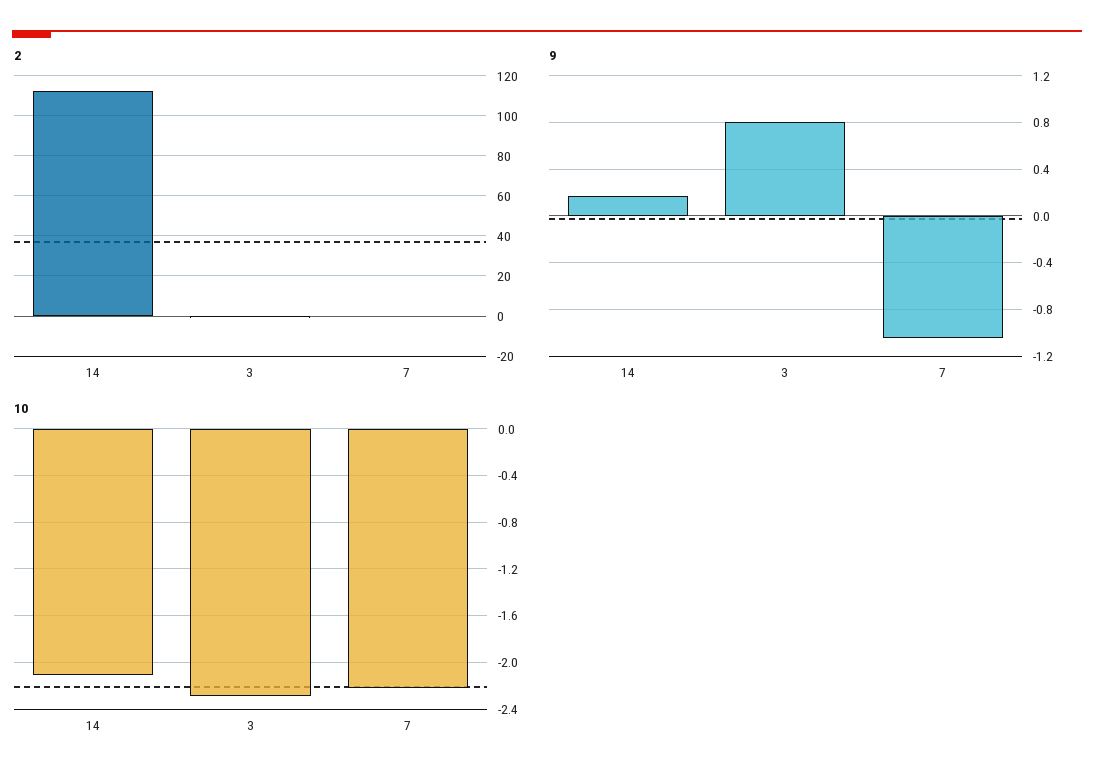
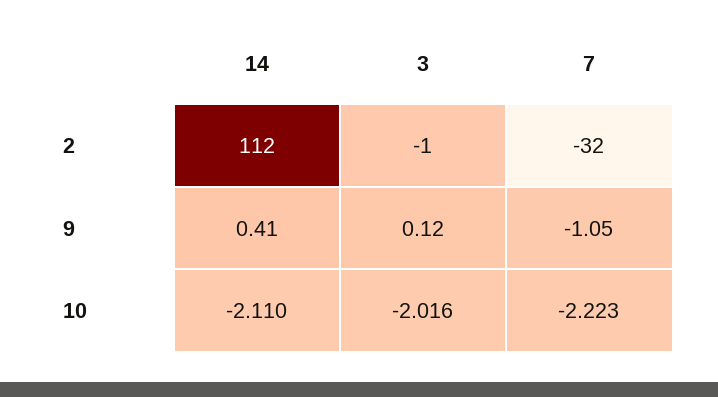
2, 7: 0 -> -32
9, 14: 0.2 -> 0.41
9, 3: 0.8 -> 0.12
10, 3: -2.3 -> -2.016

